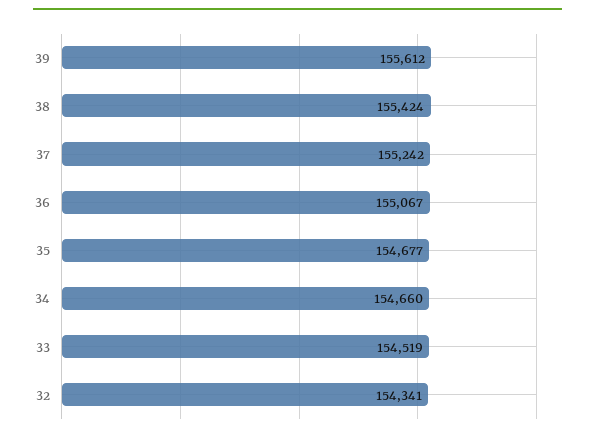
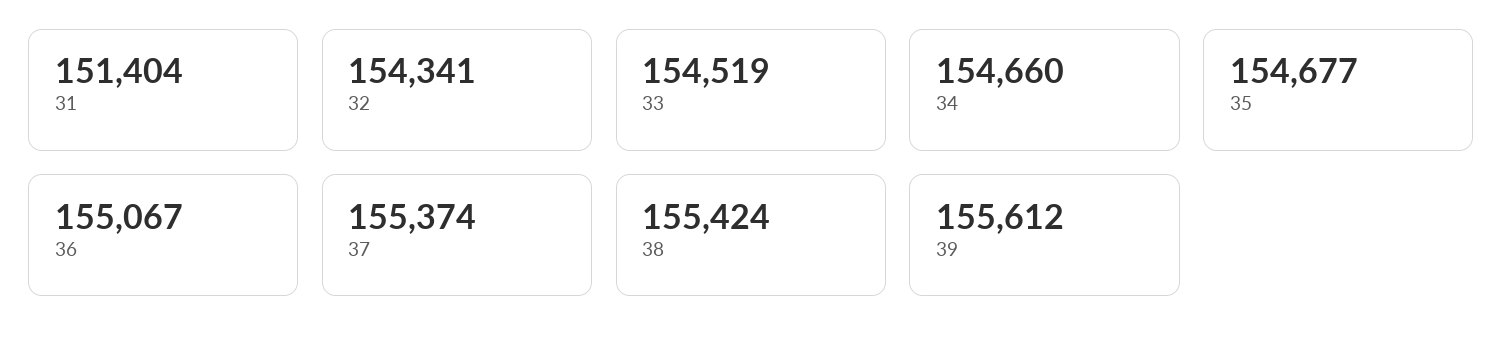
37: 155242 -> 155374
31: none -> 151404

